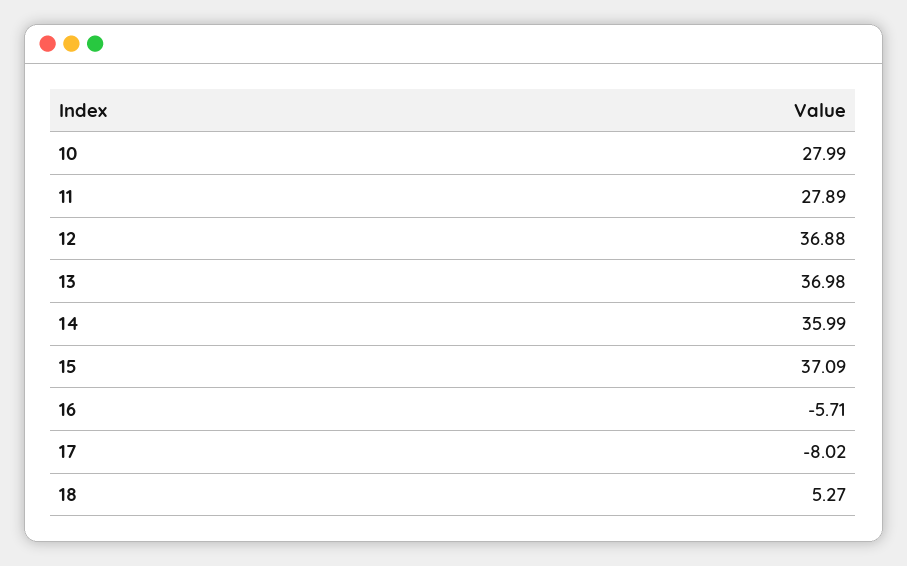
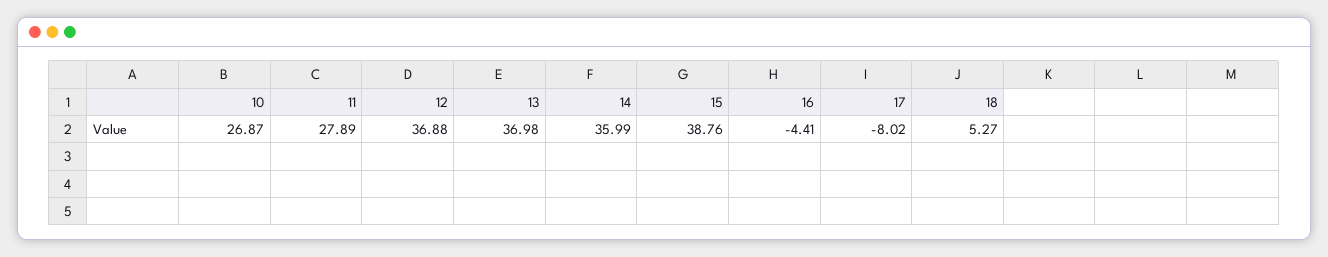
10: 27.99 -> 26.87
15: 37.09 -> 38.76
16: -5.71 -> -4.41

